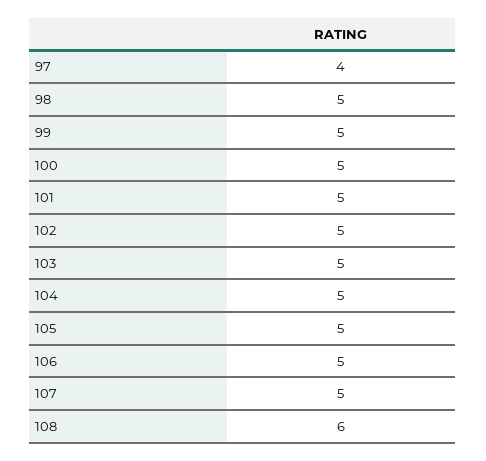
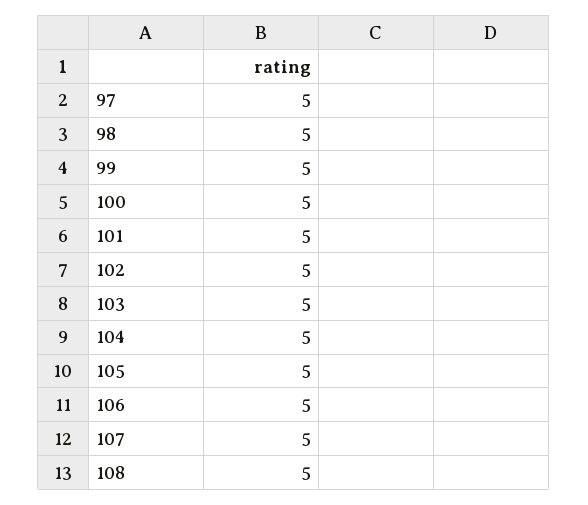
97: 4 -> 5
108: 6 -> 5

